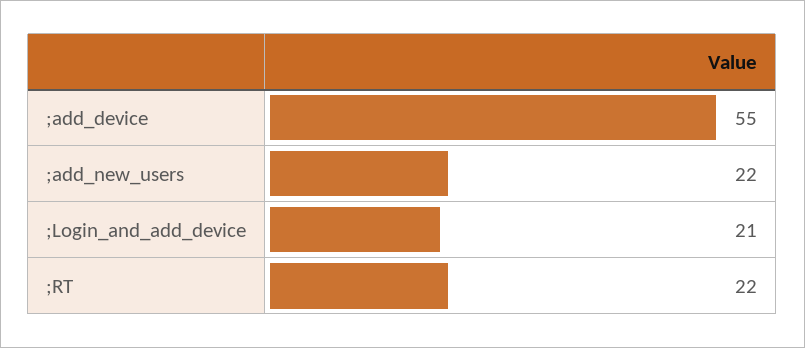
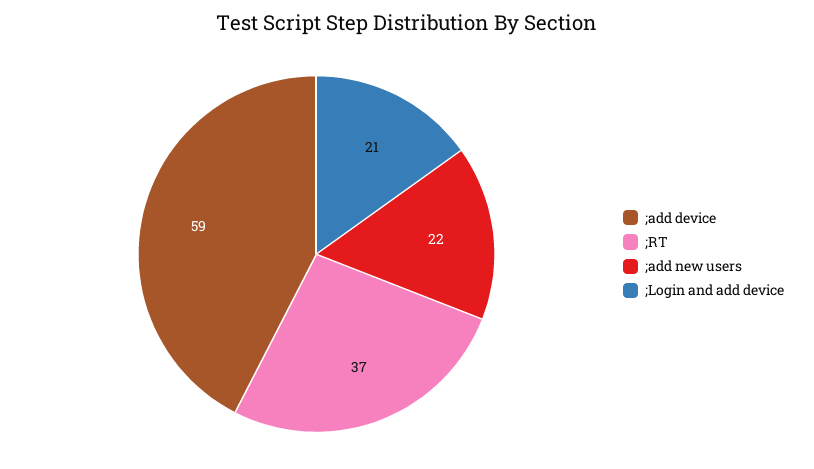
;add_device: 55 -> 59
;RT: 22 -> 37

